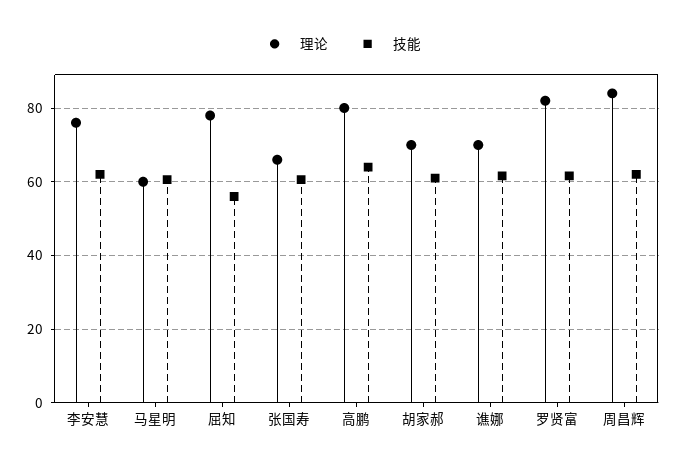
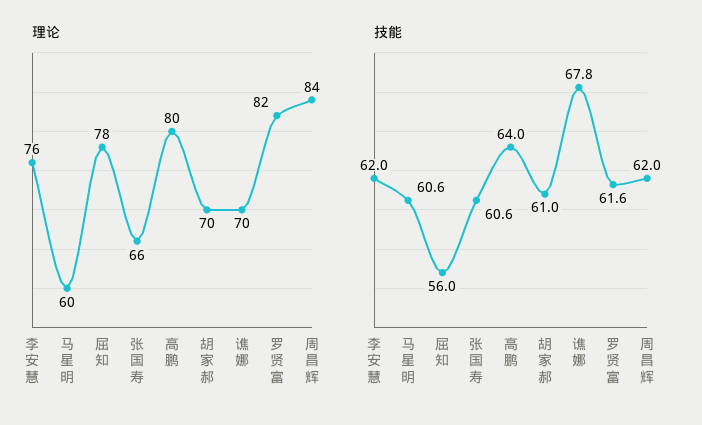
技能, 谯娜: 62 -> 67.8

